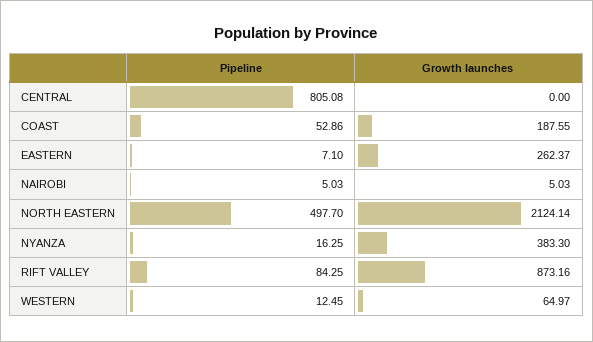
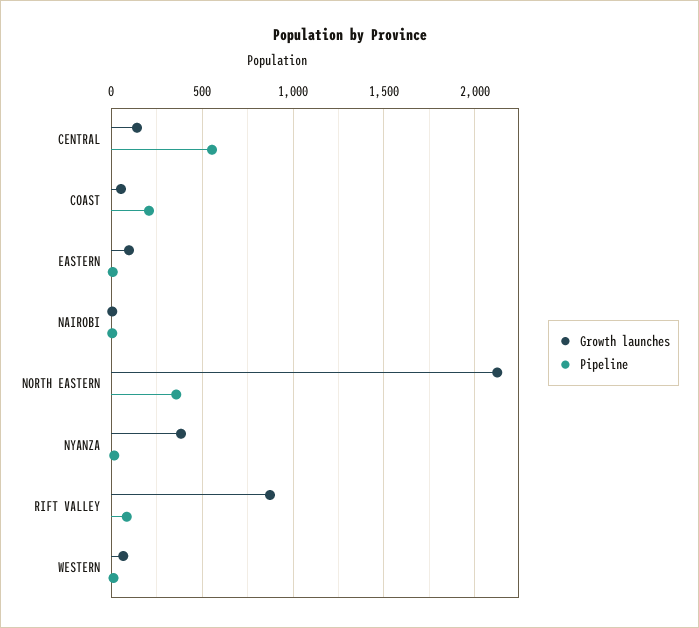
Pipeline, CENTRAL: 805.08 -> 550
Growth launches, CENTRAL: 0 -> 150
Pipeline, COAST: 52.86 -> 200
Growth launches, COAST: 187.55 -> 50
Growth launches, EASTERN: 262.37 -> 100
Pipeline, NORTH EASTERN: 497.7 -> 350

